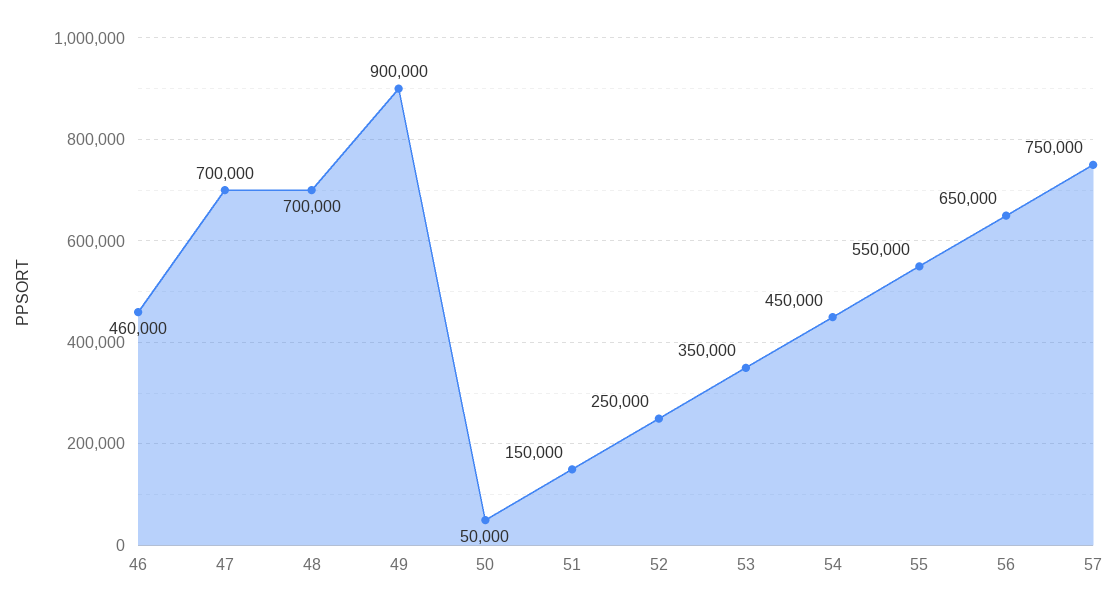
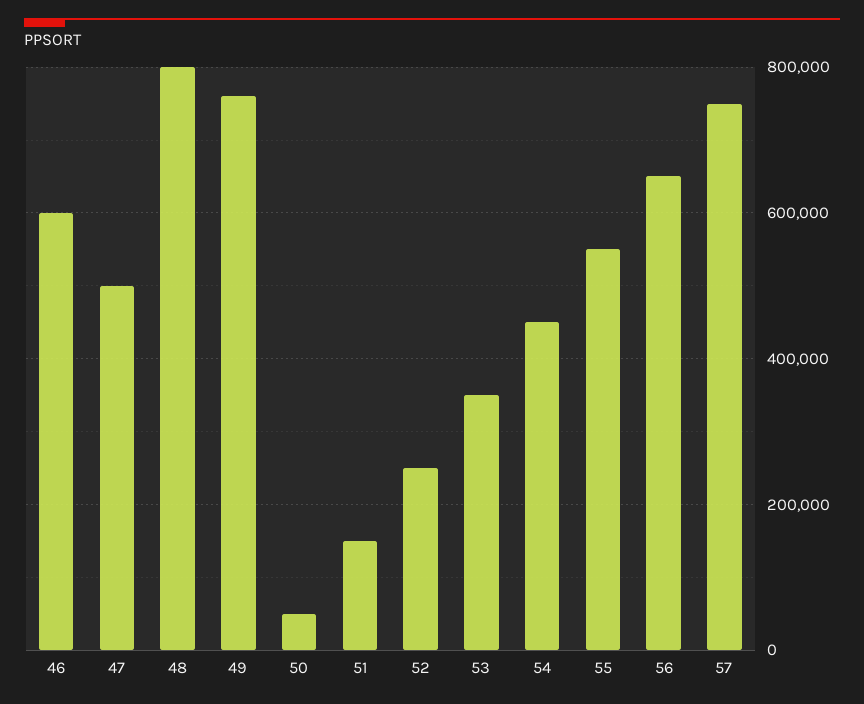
46: 460000 -> 600000
47: 700000 -> 500000
48: 700000 -> 800000
49: 900000 -> 760000

